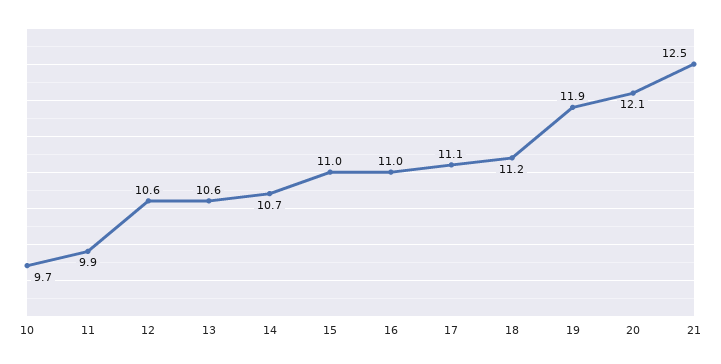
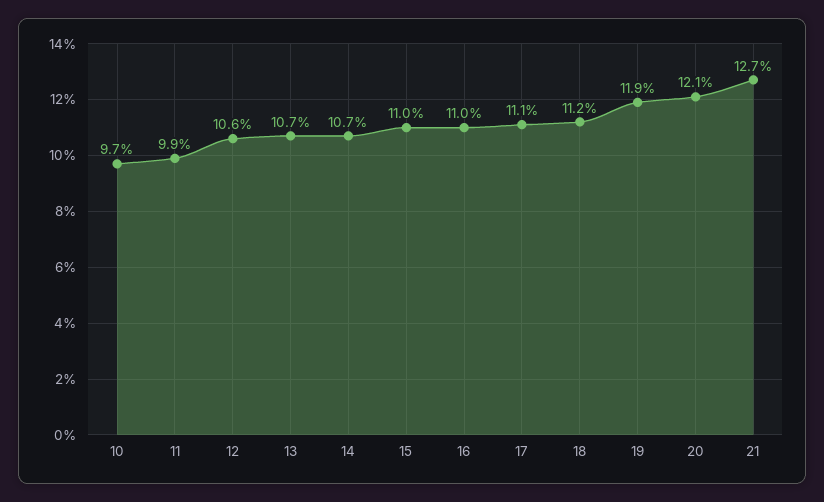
13: 10.6 -> 10.7
21: 12.5 -> 12.7

